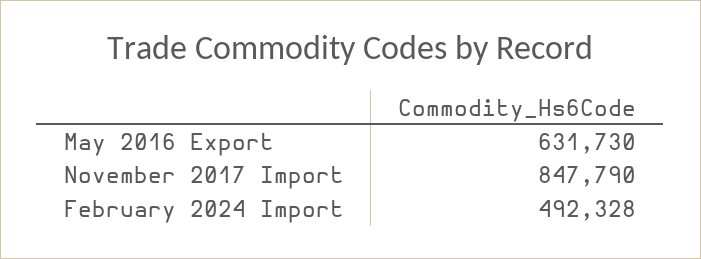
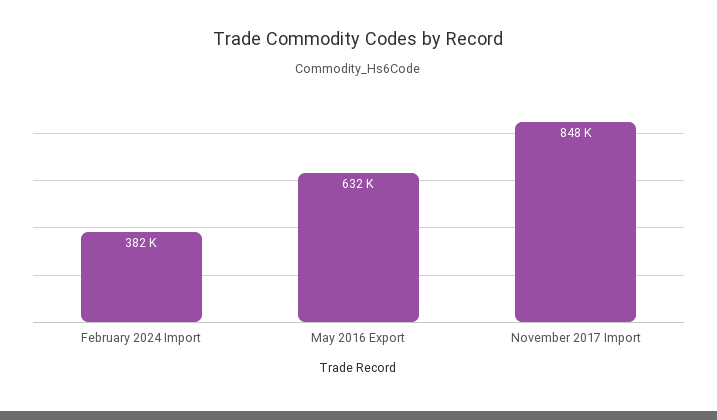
February 2024 Import: 492328 -> 382000

